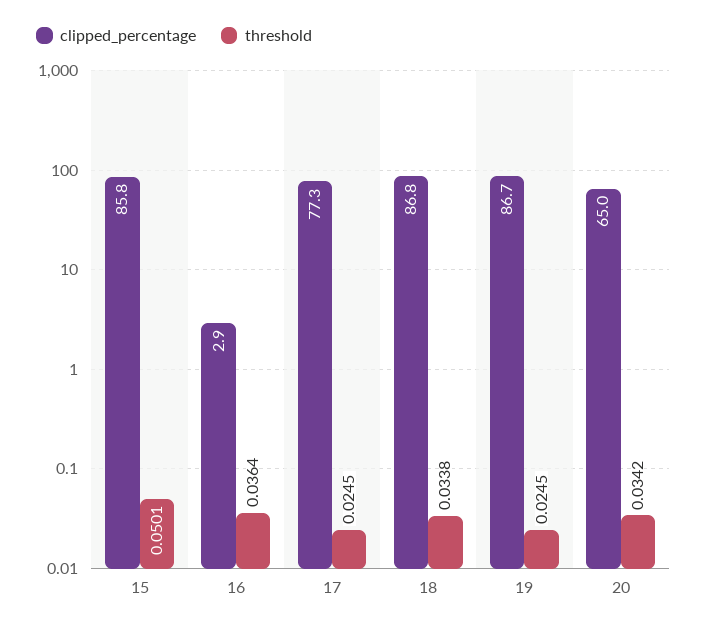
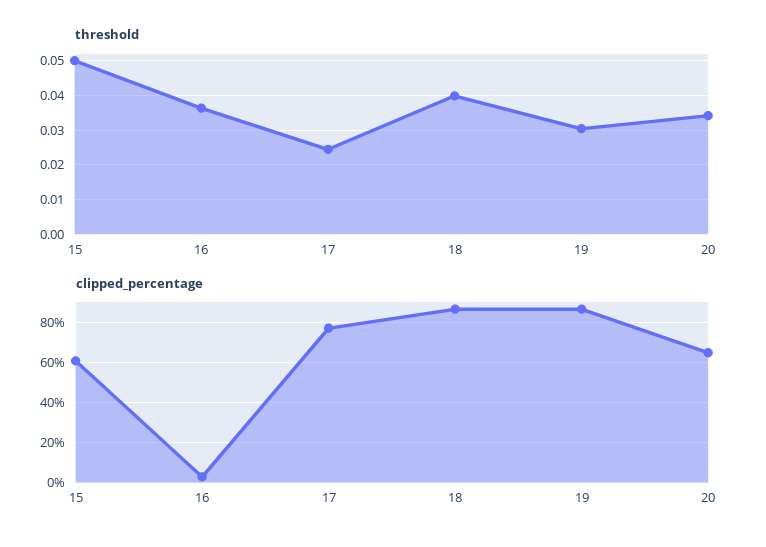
clipped_percentage, 15: 85.8 -> 60
threshold, 18: 0.0338 -> 0.04
threshold, 19: 0.0245 -> 0.03

